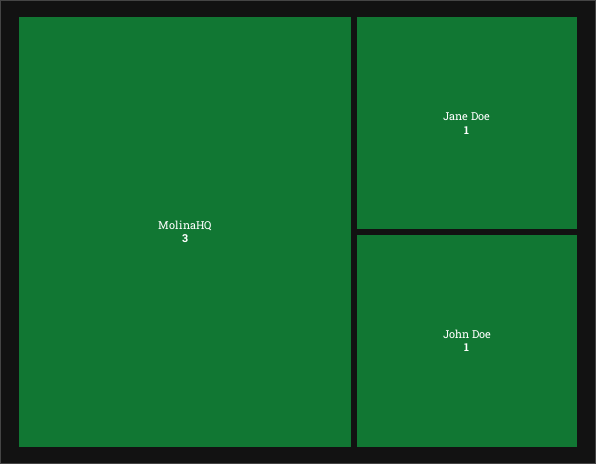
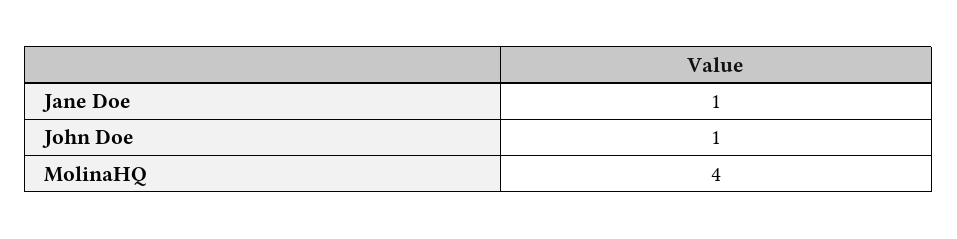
MolinaHQ: 3 -> 4

